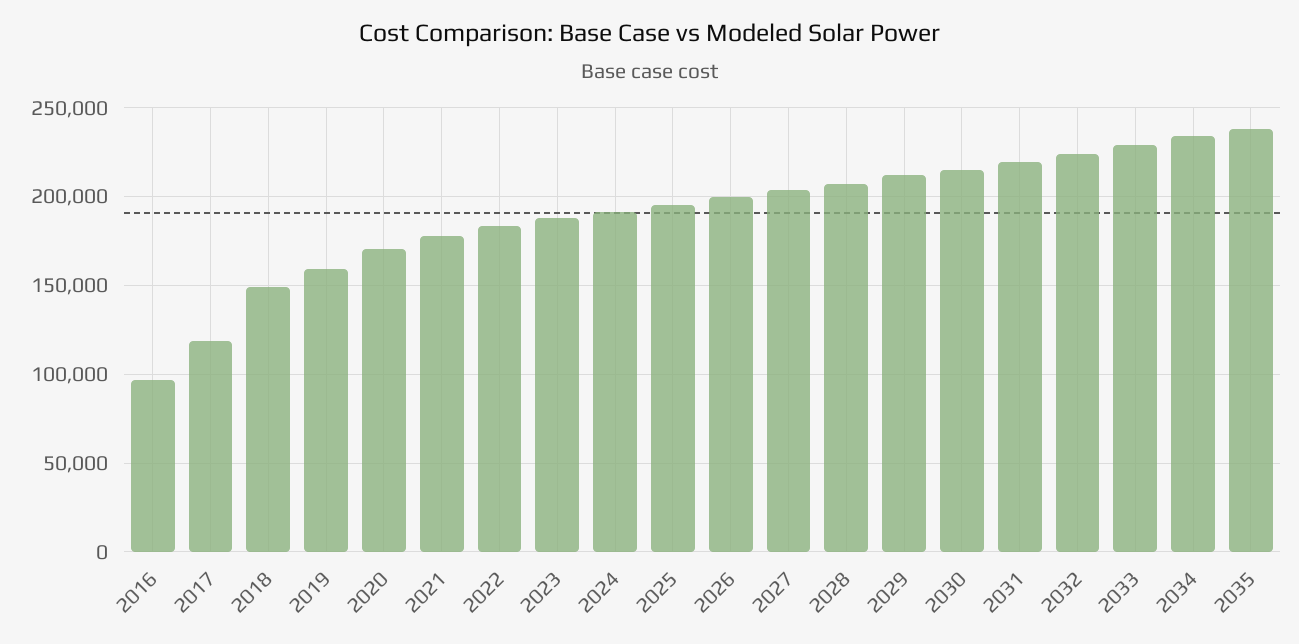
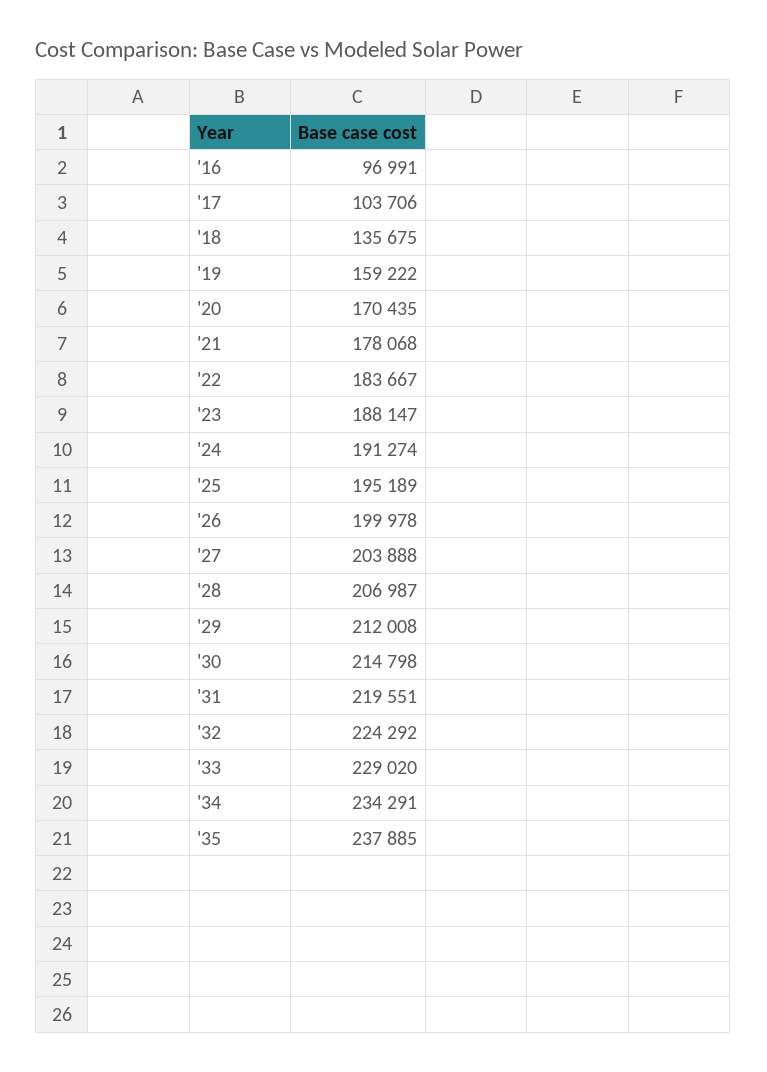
2017: 120000 -> 103706
2018: 150000 -> 135675

